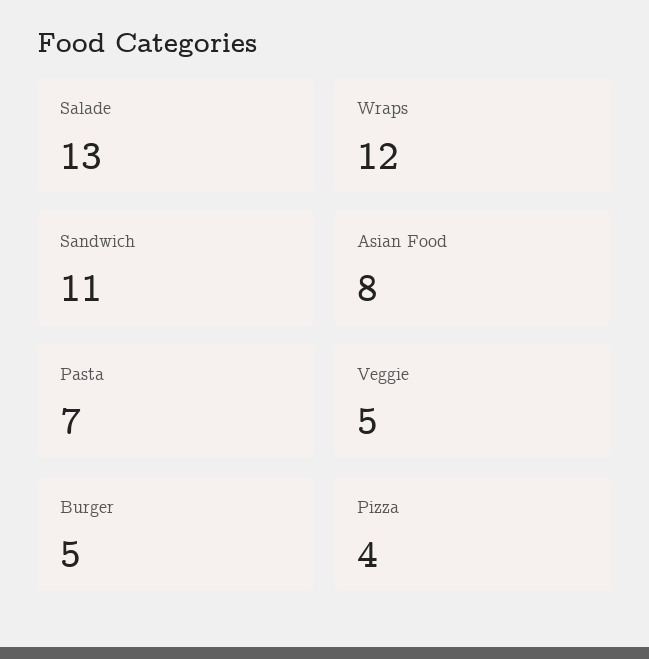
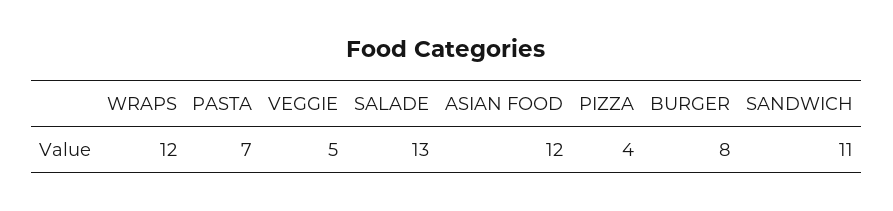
Asian Food: 8 -> 12
Burger: 5 -> 8

